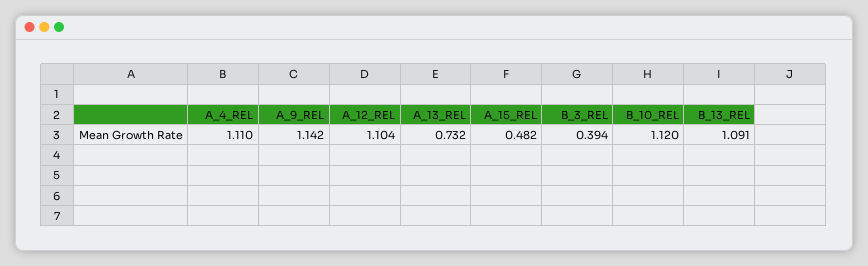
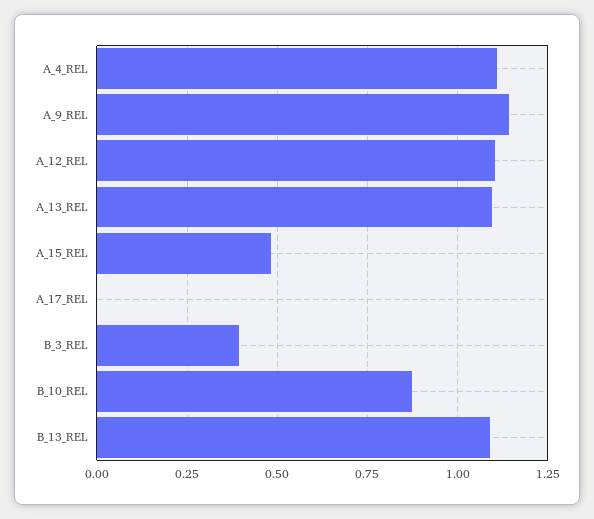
A_13_REL: 0.732 -> 1.1
B_10_REL: 1.12 -> 0.875
A_17_REL: none -> 0

